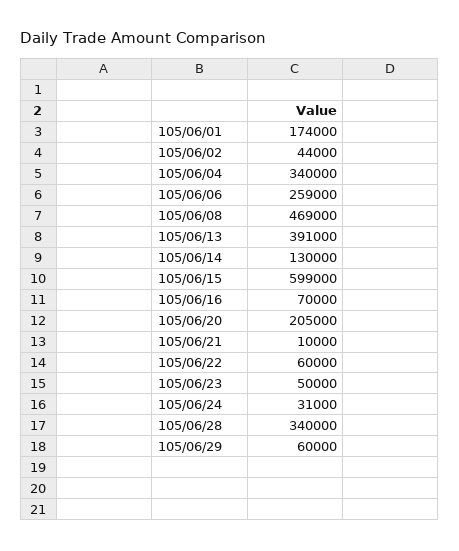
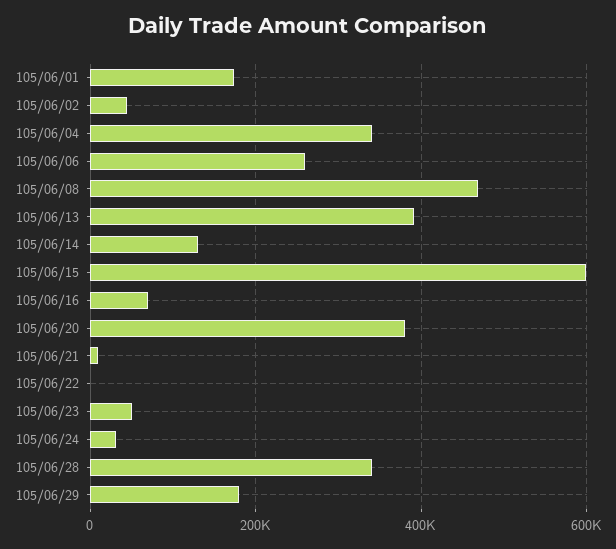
105/06/20: 205000 -> 380000
105/06/22: 60000 -> 0
105/06/29: 60000 -> 180000

